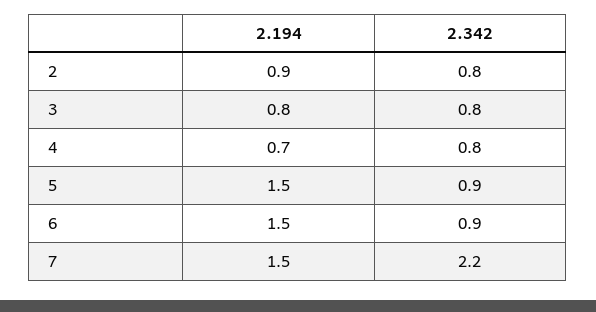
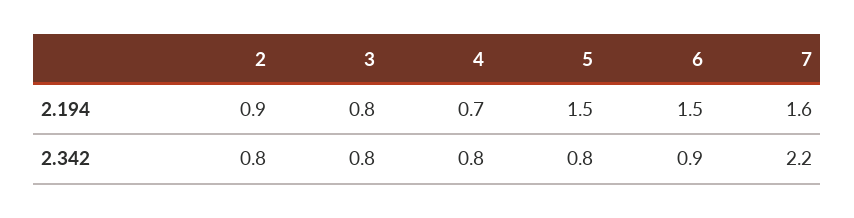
2.342, 5: 0.9 -> 0.8
2.194, 7: 1.5 -> 1.6

